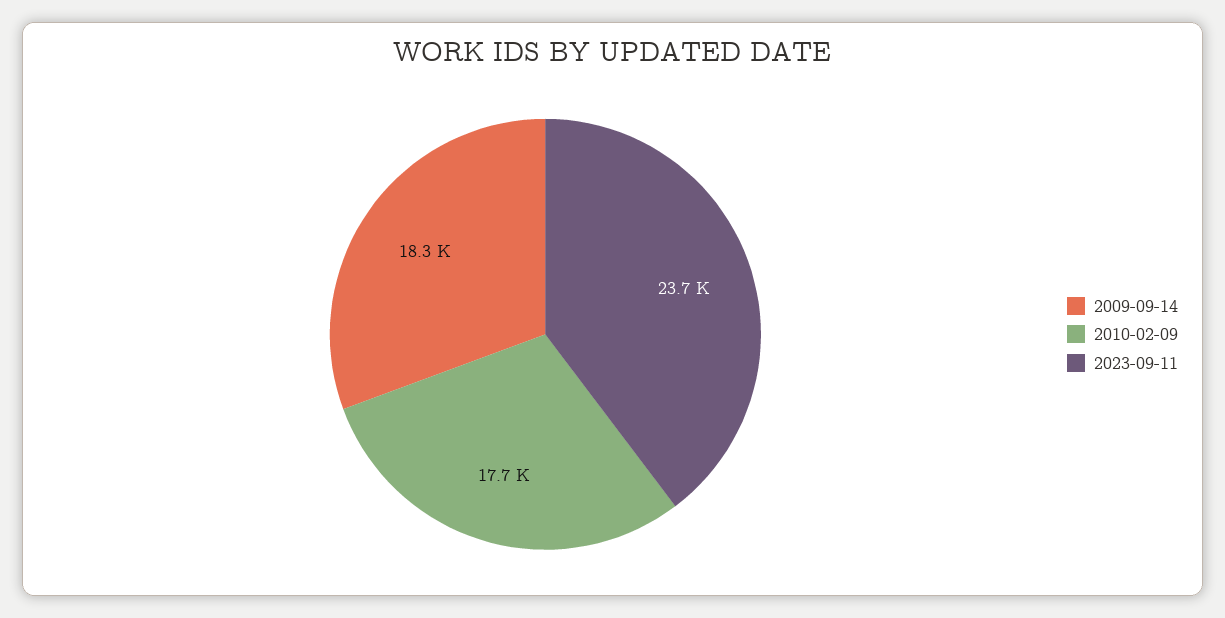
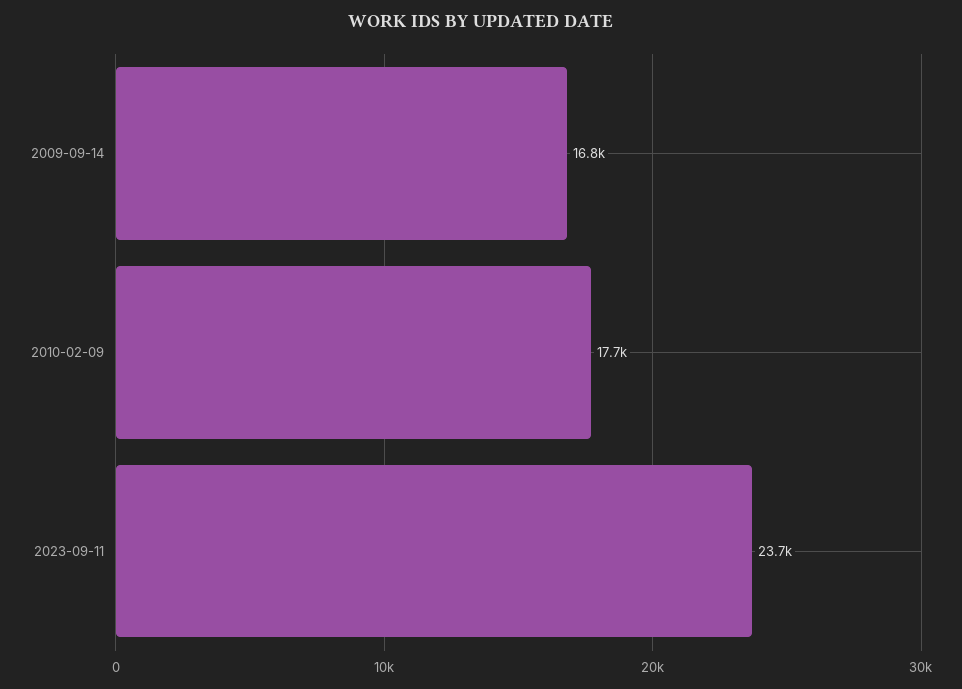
2009-09-14: 18300 -> 16800

